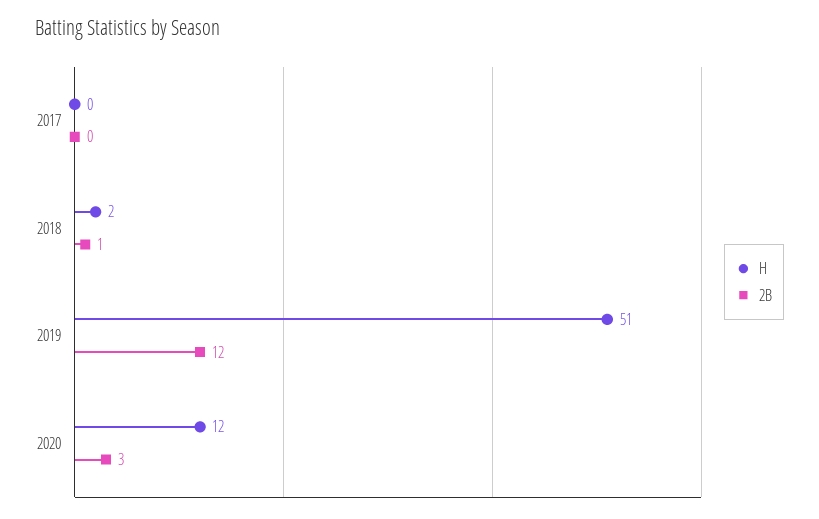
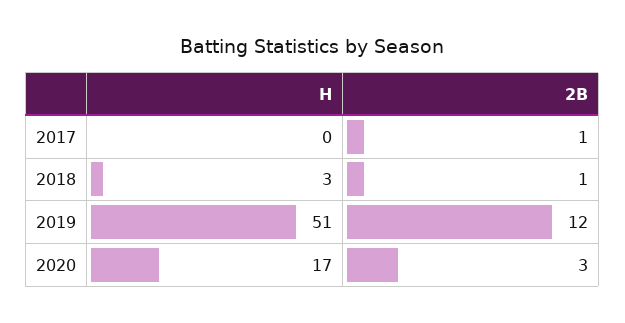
2B, 2017: 0 -> 1
H, 2018: 2 -> 3
H, 2020: 12 -> 17

